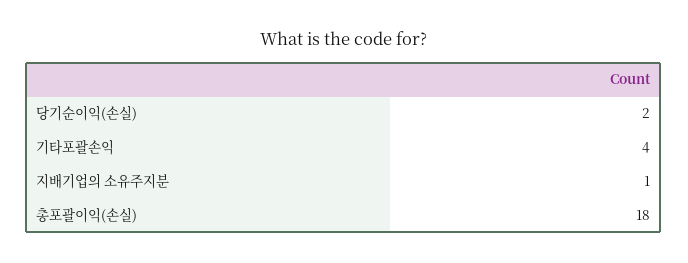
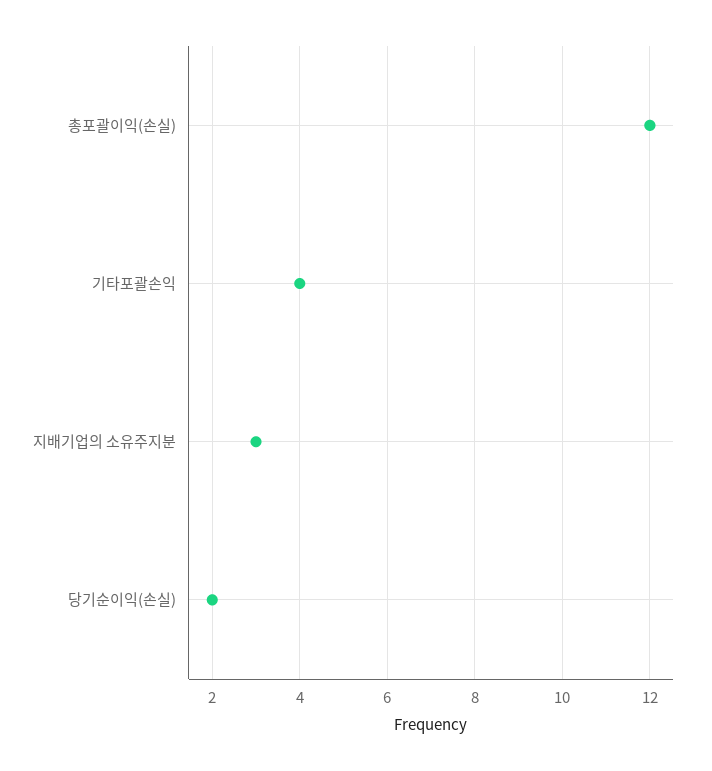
지배기업의 소유주지분: 1 -> 3
총포괄이익(손실): 18 -> 12

